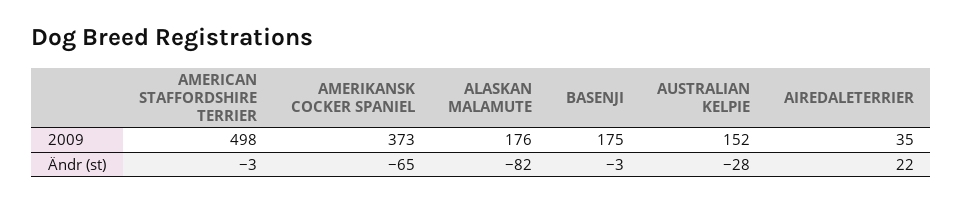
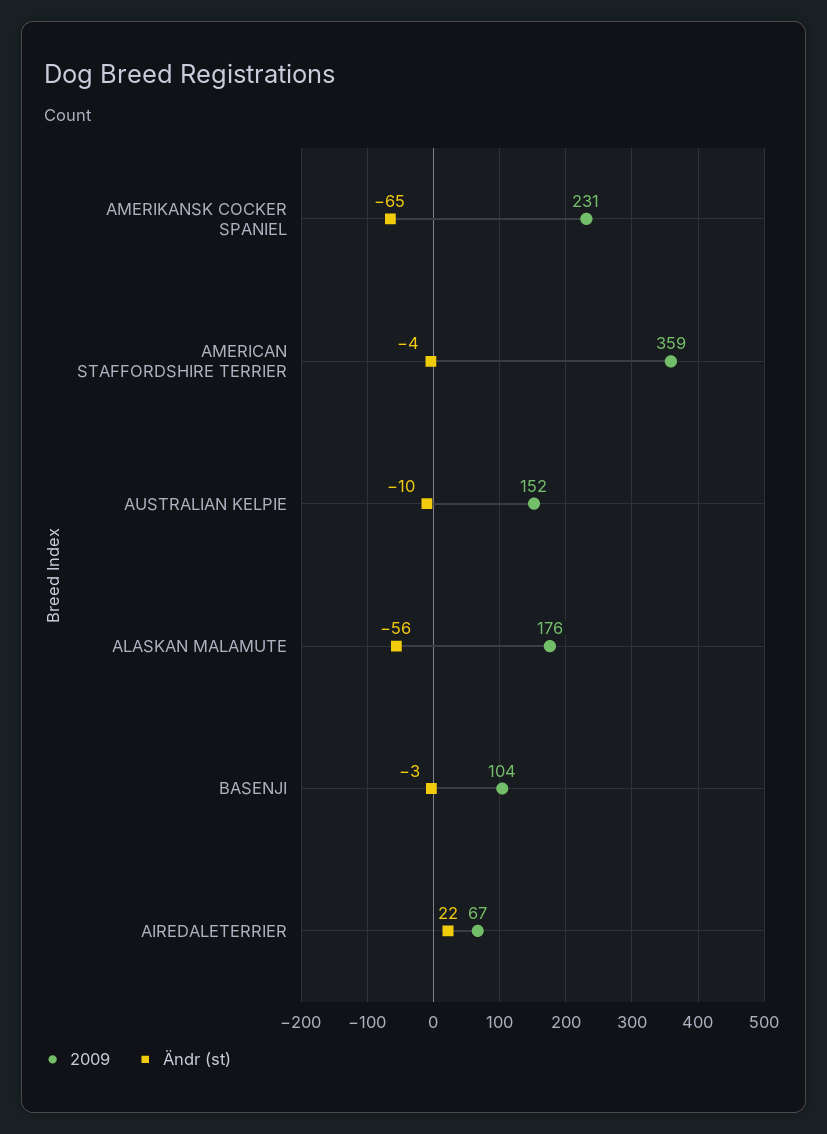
2009, AMERICAN STAFFORDSHIRE TERRIER: 498 -> 359
2009, AMERIKANSK COCKER SPANIEL: 373 -> 231
2009, BASENJI: 175 -> 104
2009, AIREDALETERRIER: 35 -> 67
Ändr (st), AMERICAN STAFFORDSHIRE TERRIER: -3 -> -4
Ändr (st), ALASKAN MALAMUTE: -82 -> -56
Ändr (st), AUSTRALIAN KELPIE: -28 -> -10

